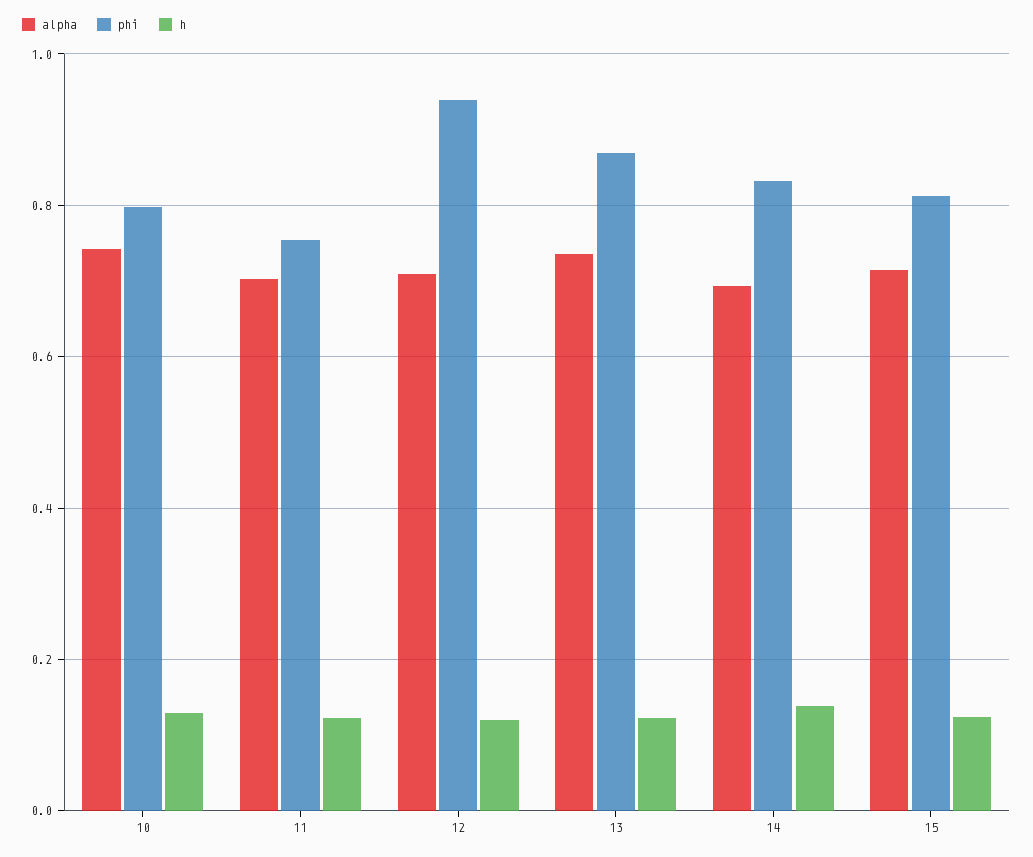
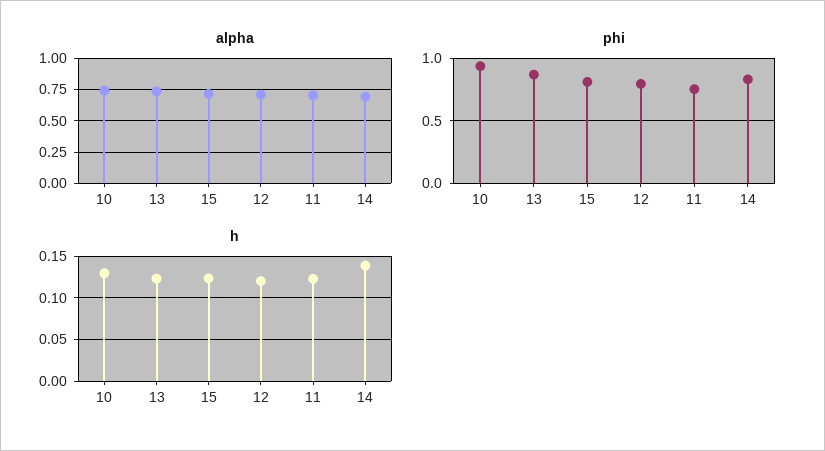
phi, 10: 0.8 -> 0.95
phi, 12: 0.94 -> 0.8

